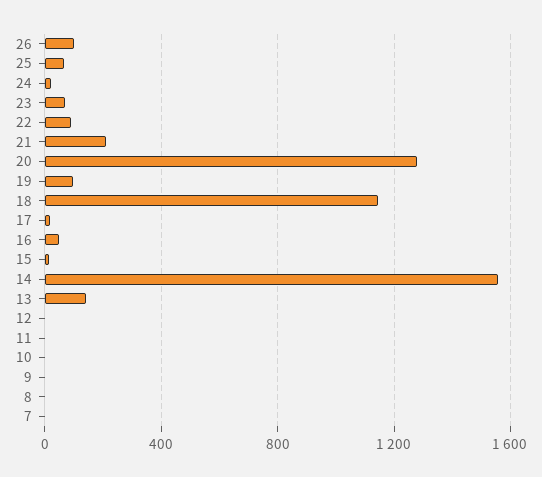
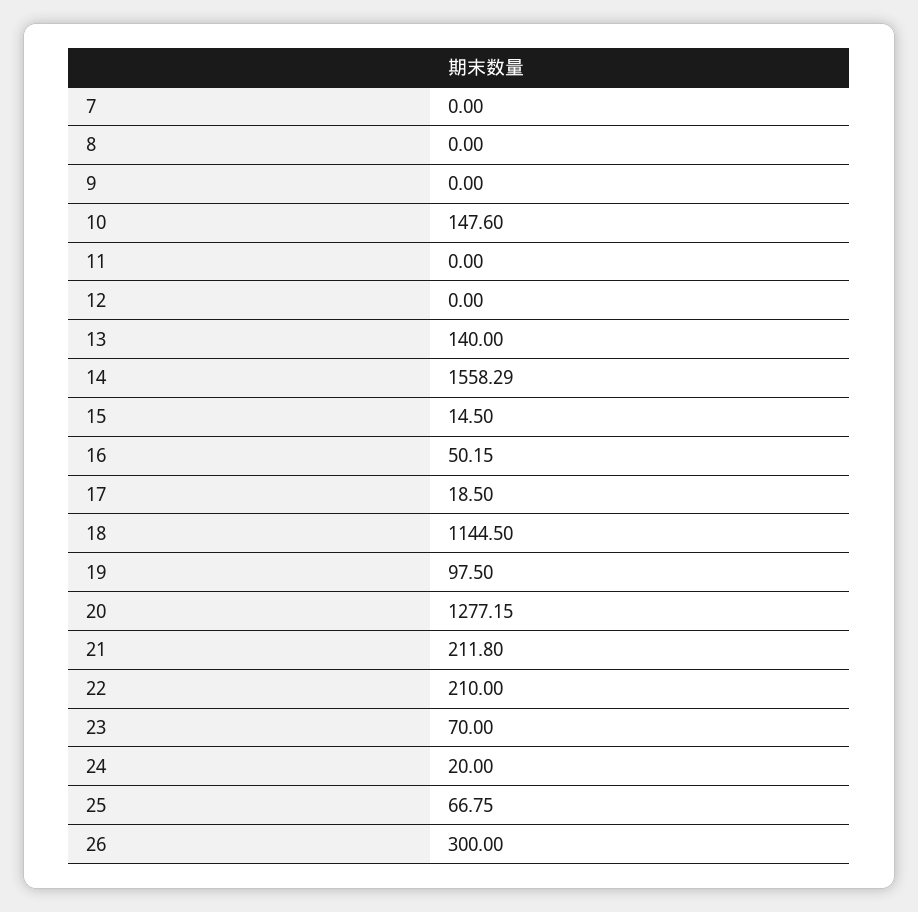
26: 100 -> 300
22: 100 -> 210
10: 0 -> 147.6

